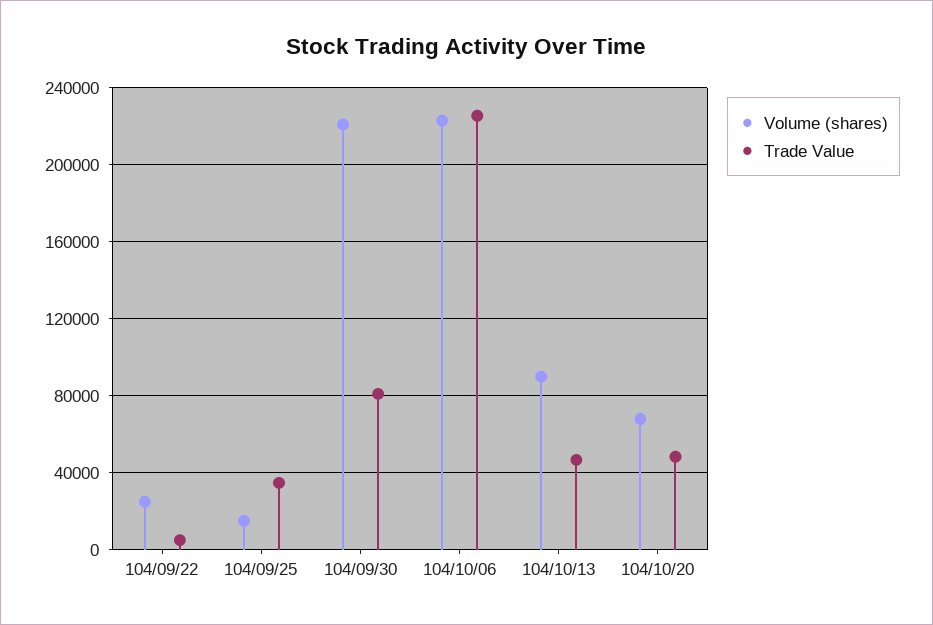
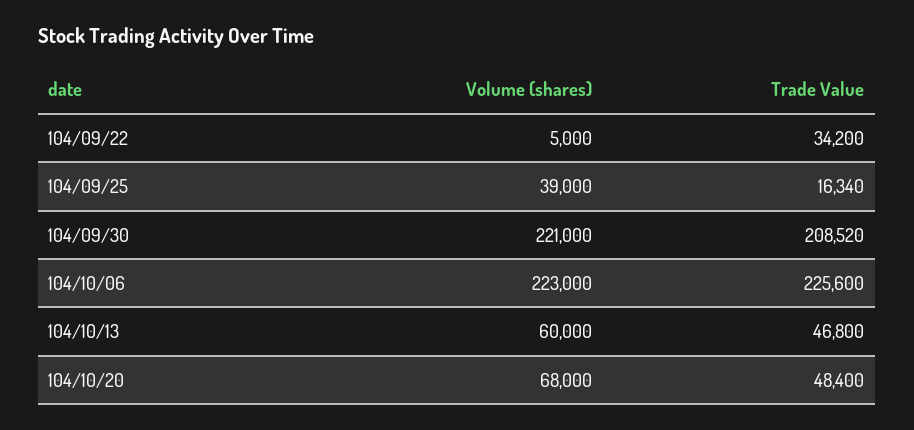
Volume (shares), 104/09/22: 25000 -> 5000
Trade Value, 104/09/22: 5000 -> 34200
Volume (shares), 104/09/25: 15000 -> 39000
Trade Value, 104/09/25: 35000 -> 16340
Trade Value, 104/09/30: 80000 -> 208520
Volume (shares), 104/10/13: 90000 -> 60000

